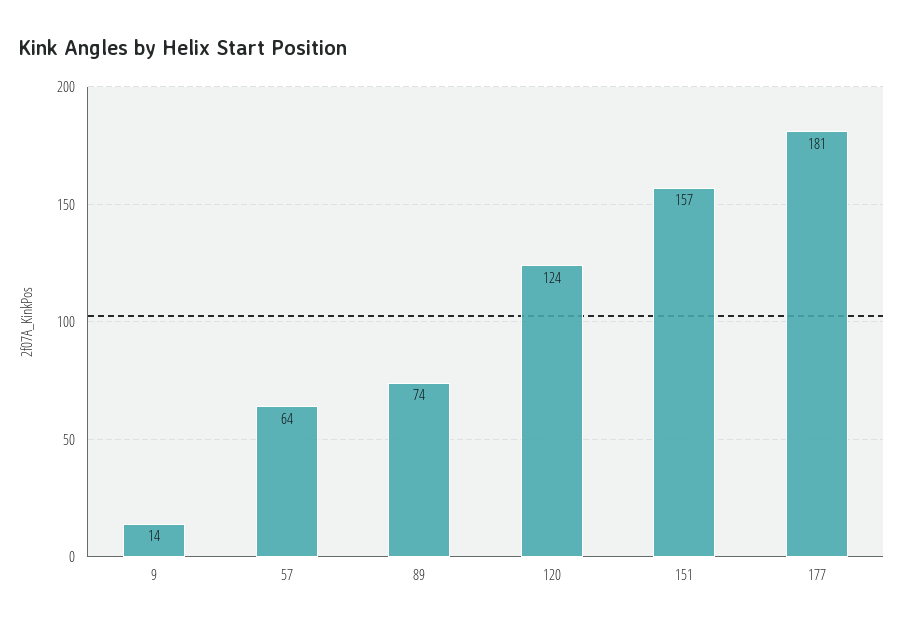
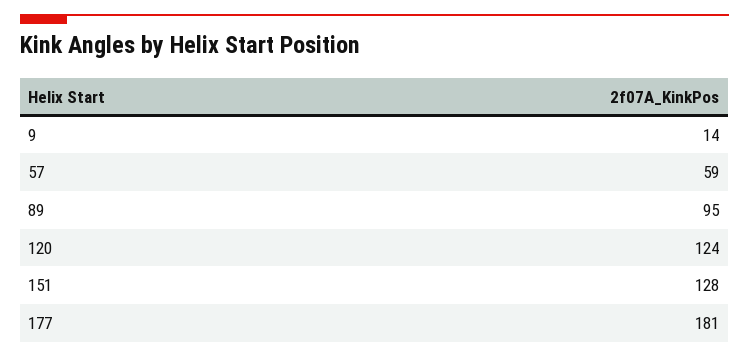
57: 64 -> 59
89: 74 -> 95
151: 157 -> 128

